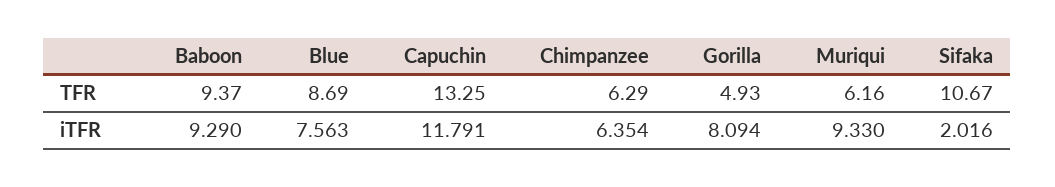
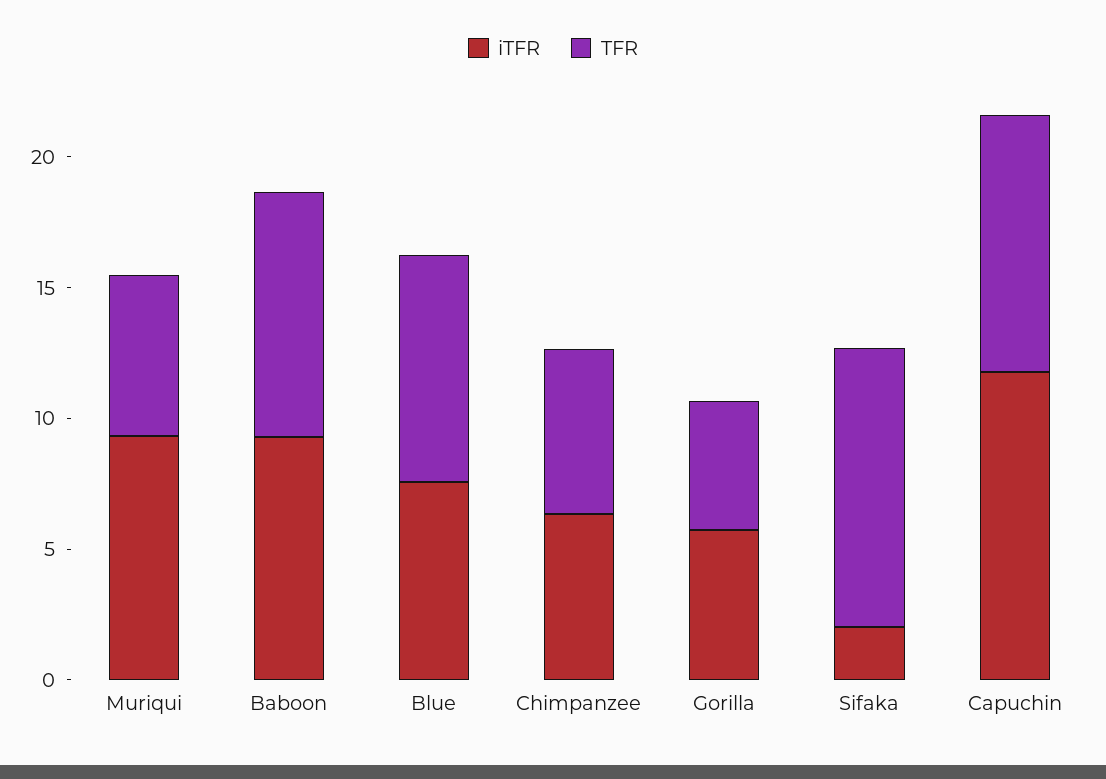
TFR, Capuchin: 13.25 -> 10
iTFR, Gorilla: 8.094 -> 6

